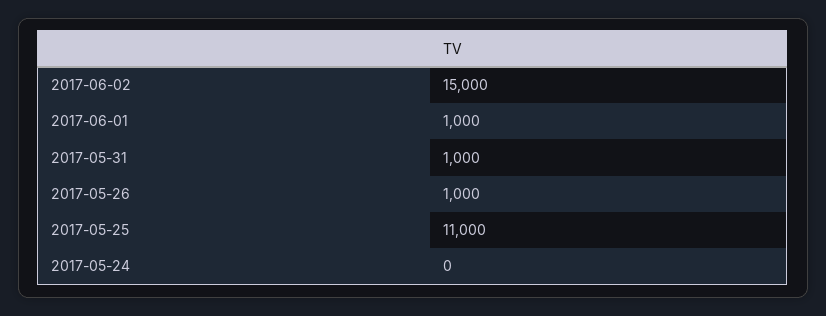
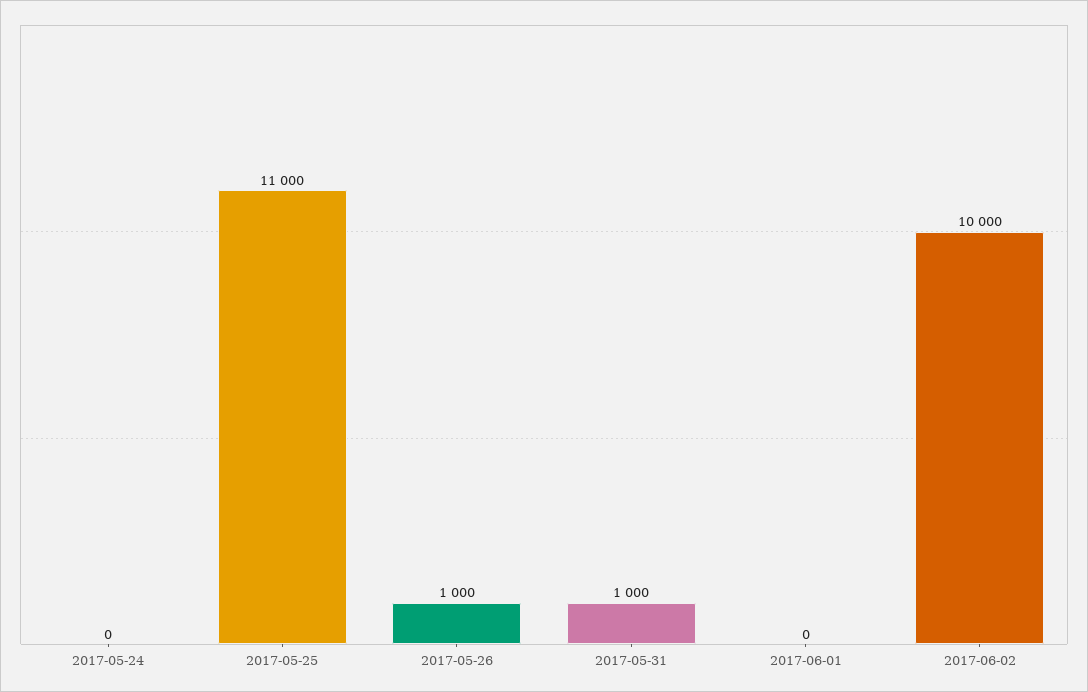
2017-06-02: 15000 -> 10000
2017-06-01: 1000 -> 0

